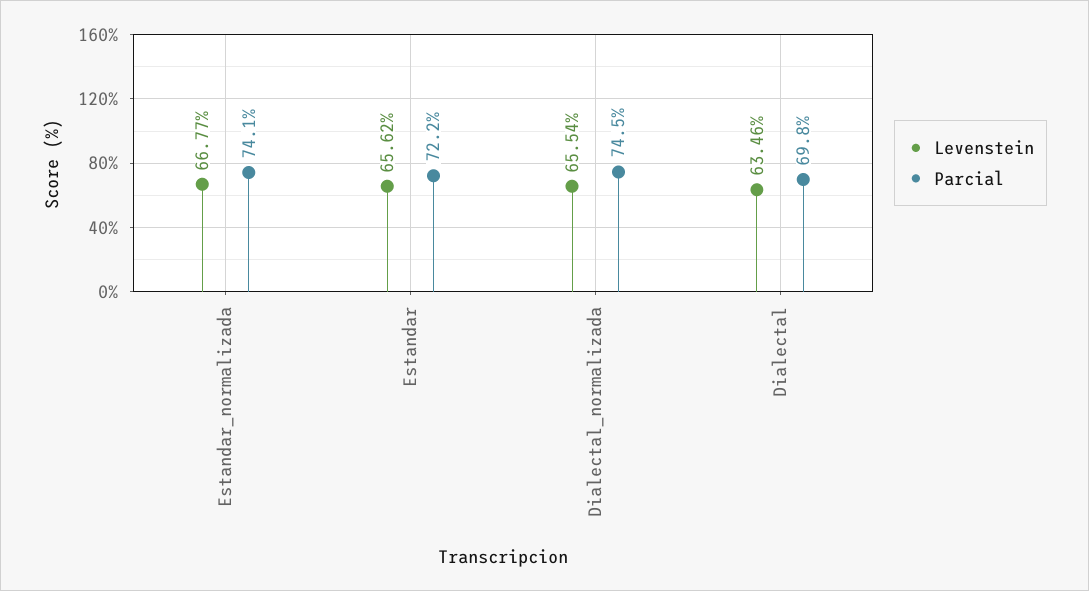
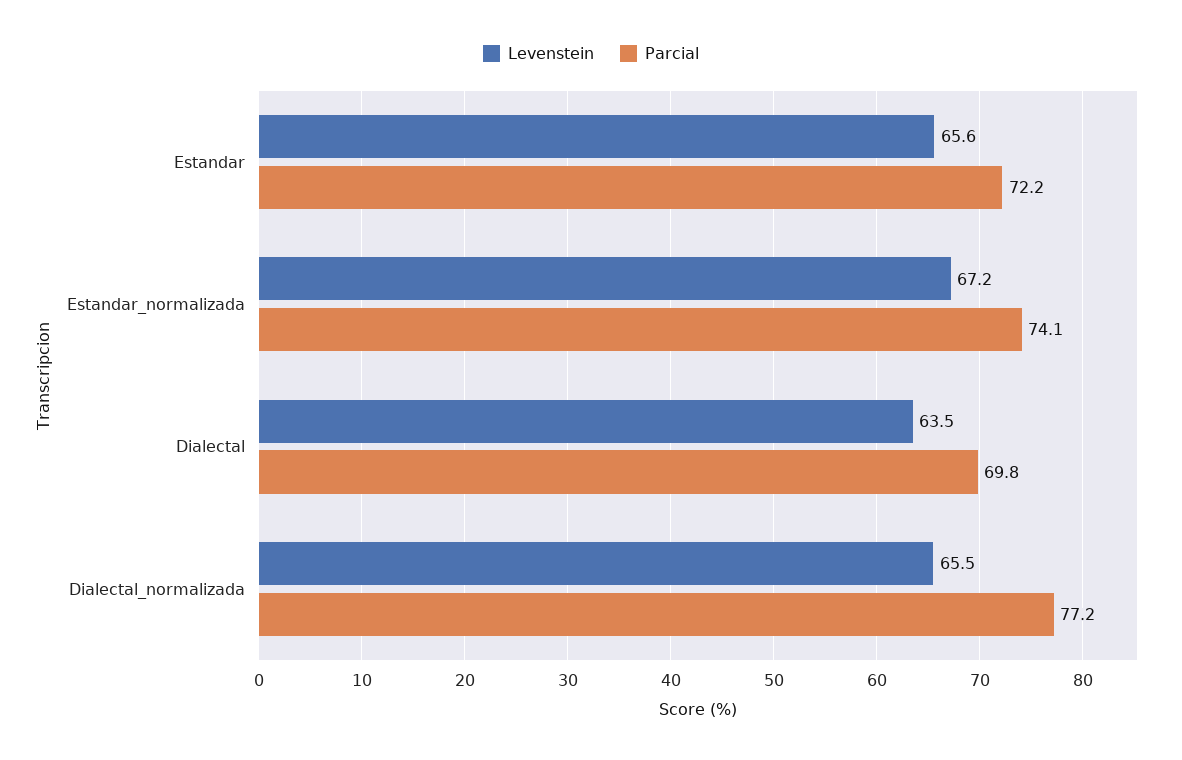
Levenstein, Estandar_normalizada: 66.77 -> 67.2
Parcial, Dialectal_normalizada: 74.5 -> 77.2

